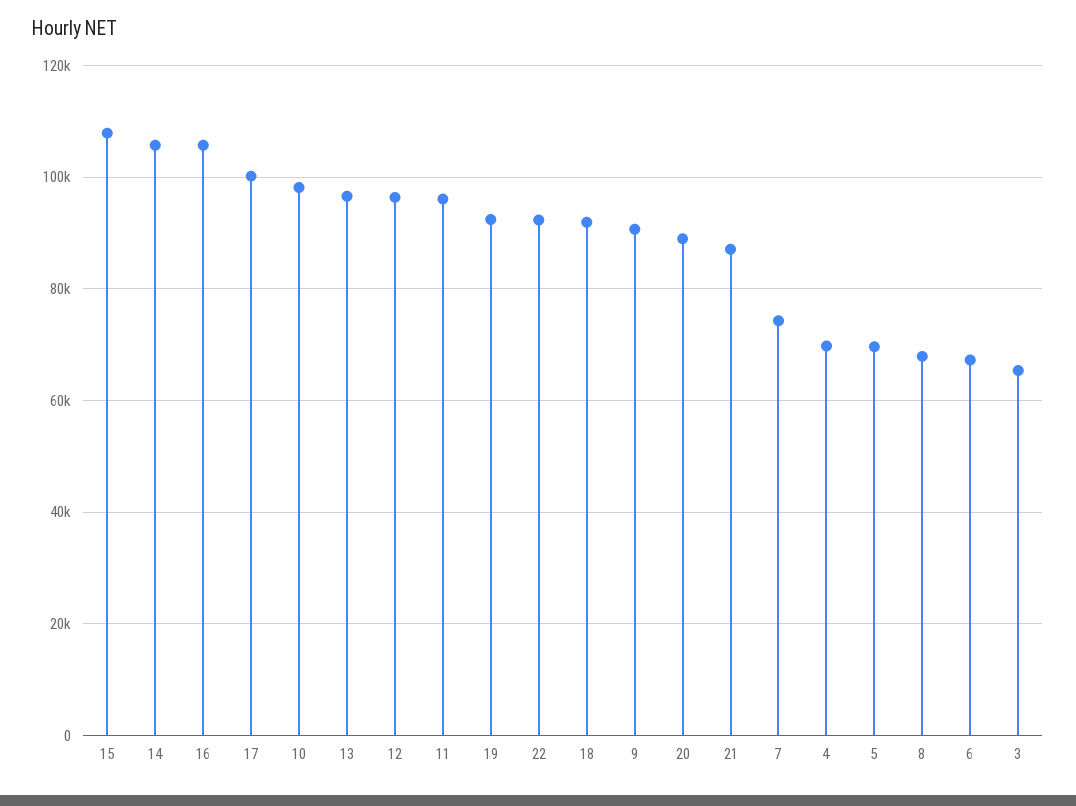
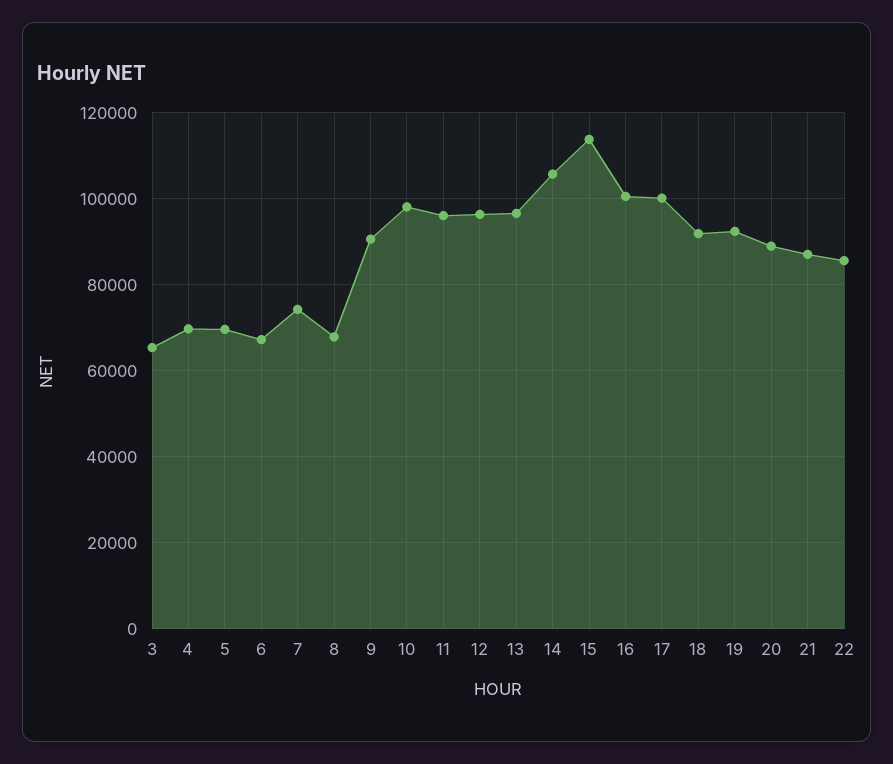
15: 108000 -> 114000
16: 106000 -> 100000
22: 92000 -> 86000

